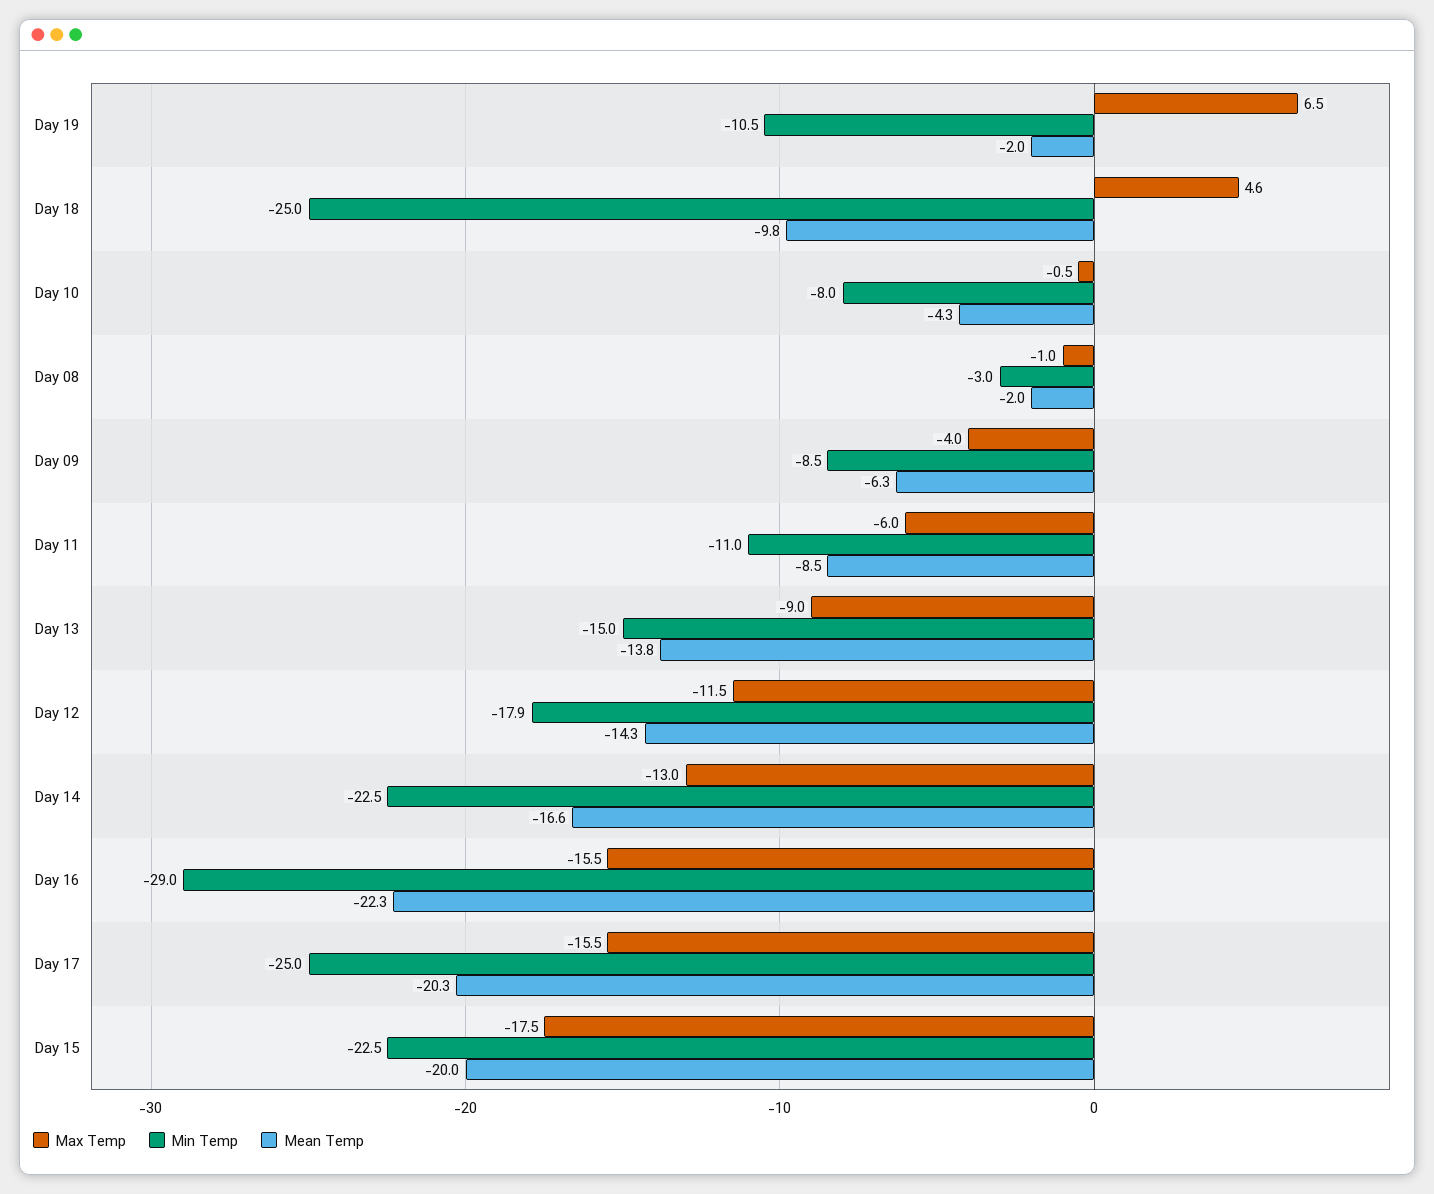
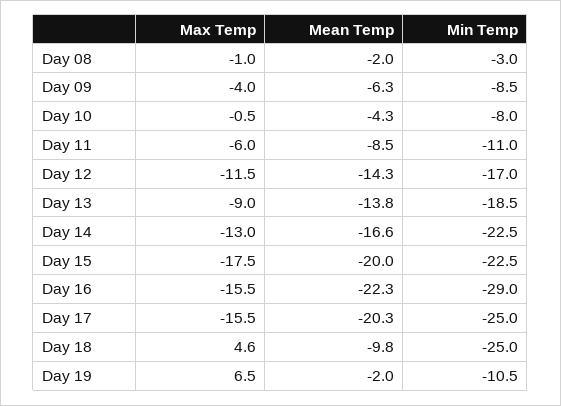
Min Temp, Day 13: -15 -> -18.5
Min Temp, Day 12: -17.9 -> -17

